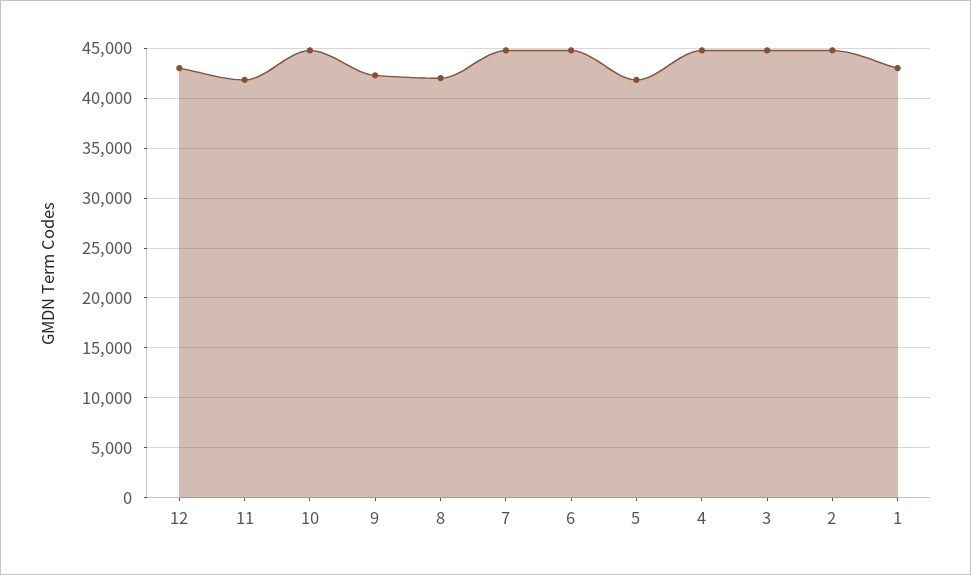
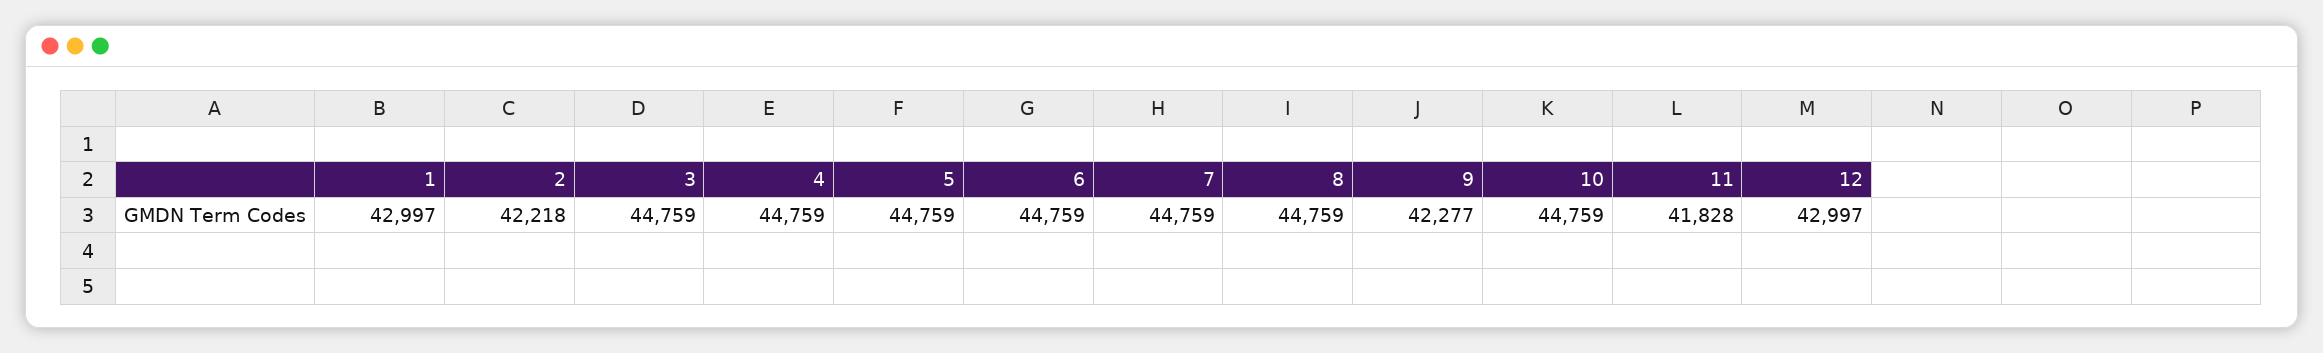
8: 42000 -> 44759
5: 42000 -> 44759
2: 45000 -> 42218

